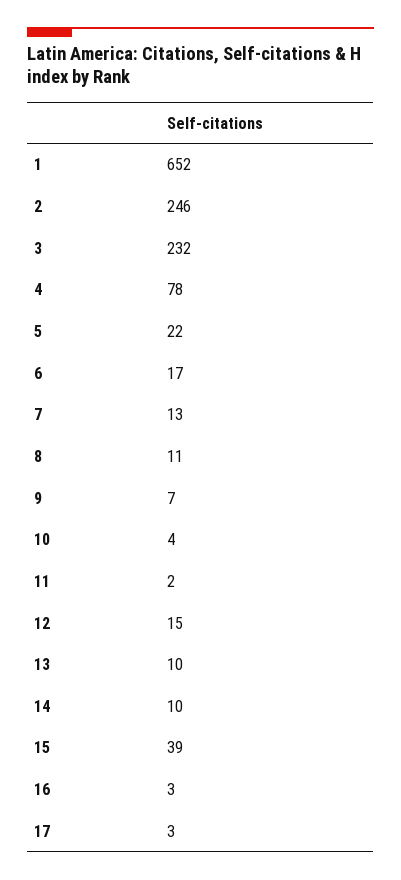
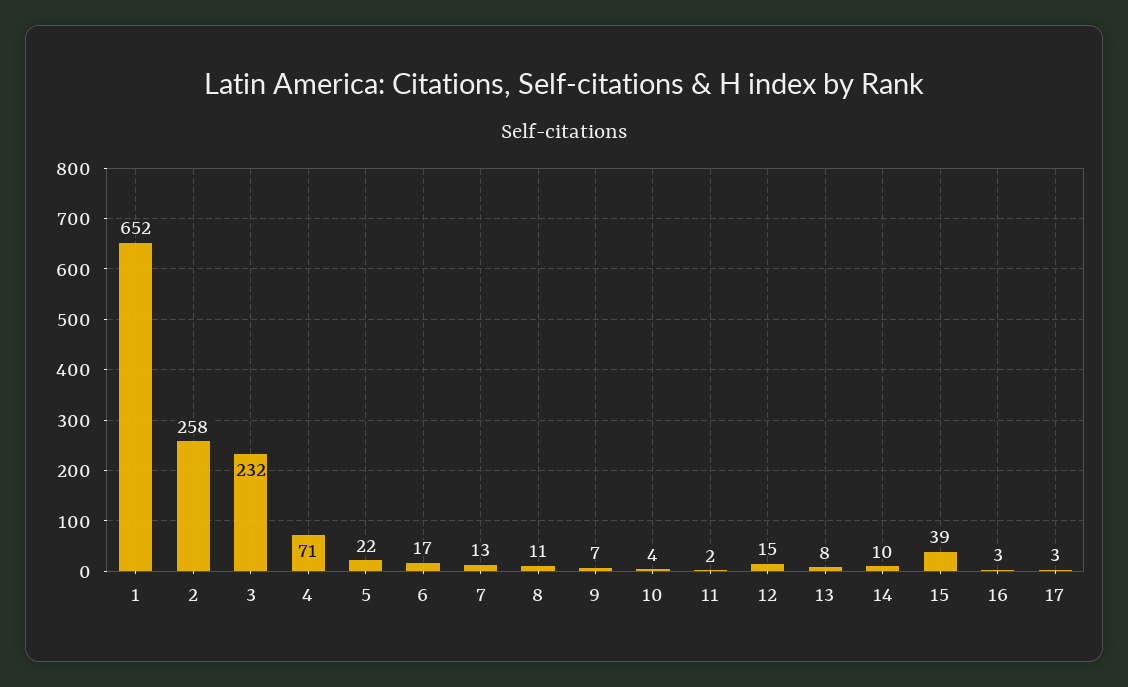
2: 246 -> 258
4: 78 -> 71
13: 10 -> 8

